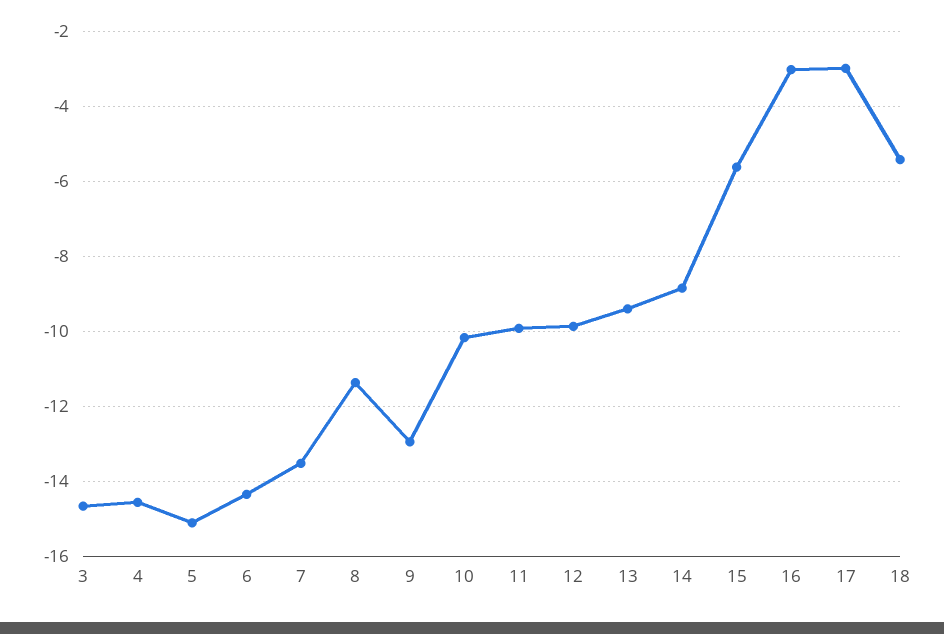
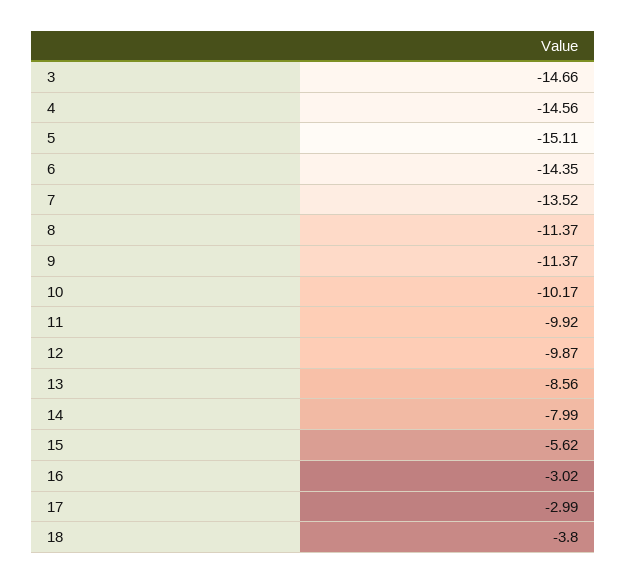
9: -13 -> -11.37
13: -9.4 -> -8.56
14: -8.8 -> -7.99
18: -5.4 -> -3.8

